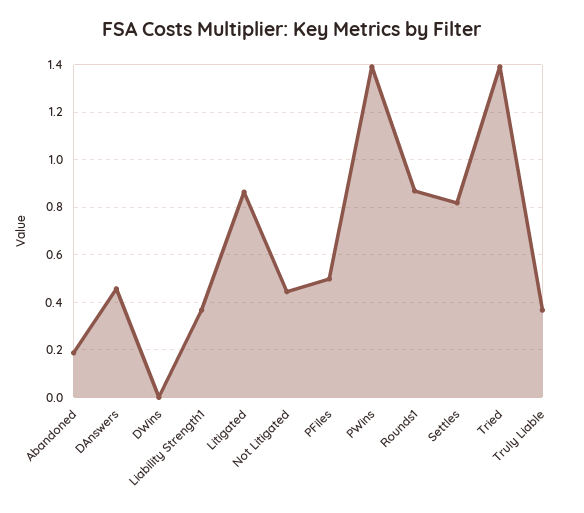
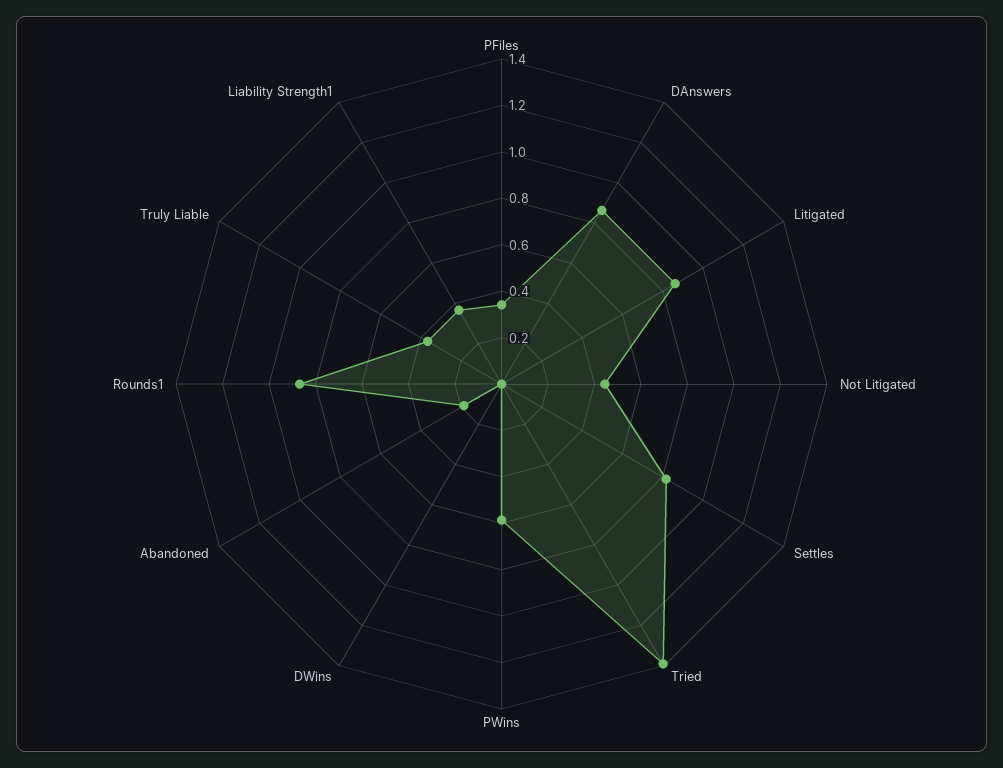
DAnswers: 0.45 -> 0.85
PFiles: 0.5 -> 0.35
PWins: 1.4 -> 0.6

